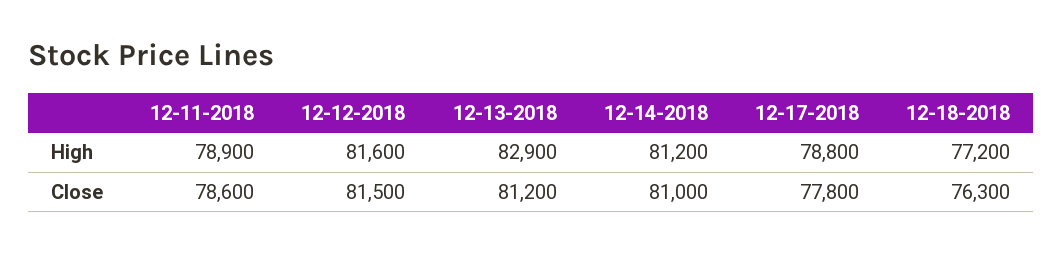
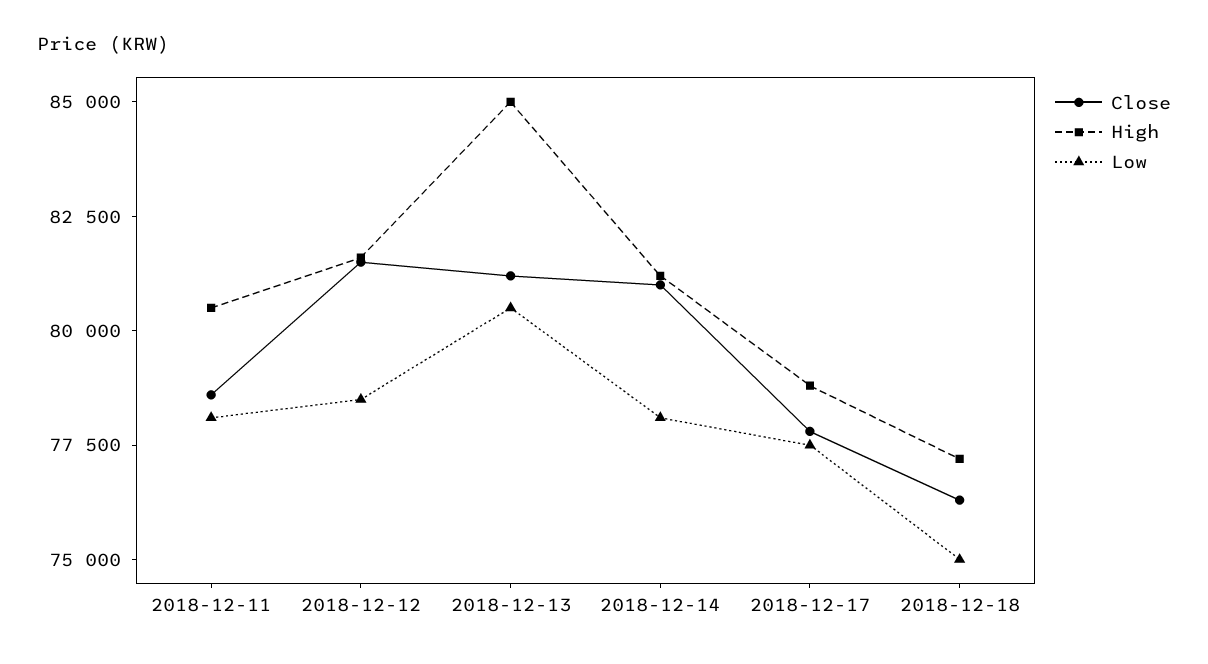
High, 12-11-2018: 78900 -> 80500
High, 12-13-2018: 82900 -> 85000
Low, 12-11-2018: none -> 78000
Low, 12-12-2018: none -> 78500
Low, 12-13-2018: none -> 80500
Low, 12-14-2018: none -> 78000
Low, 12-17-2018: none -> 77500
Low, 12-18-2018: none -> 75000

